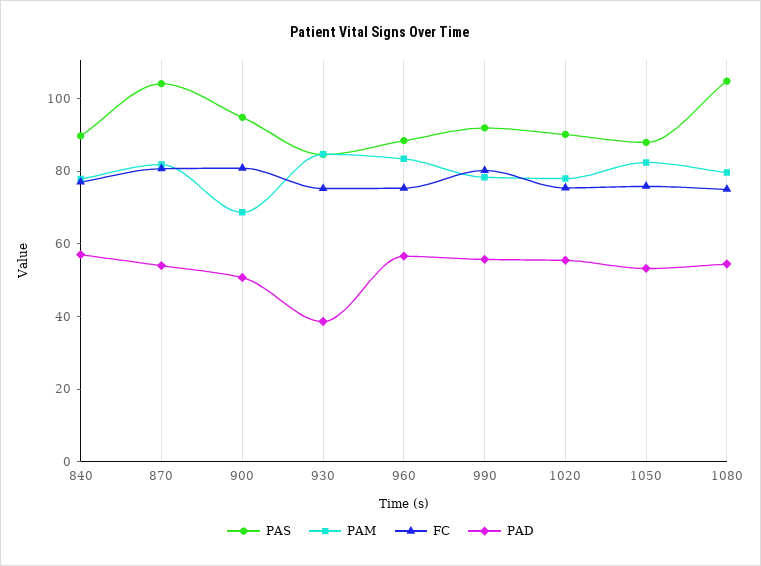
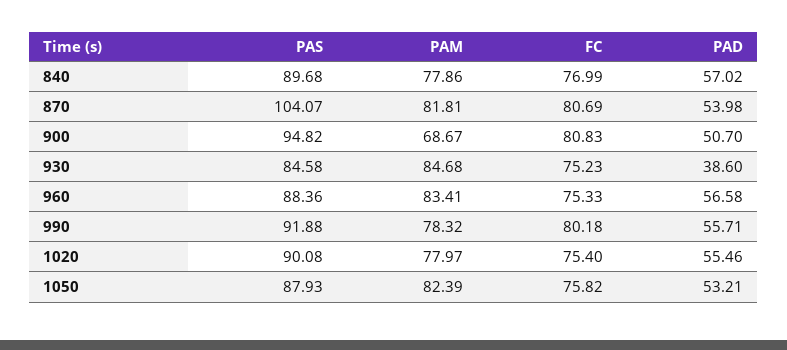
PAS, 1080: 105 -> none
PAM, 1080: 80 -> none
FC, 1080: 75 -> none
PAD, 1080: 55 -> none

